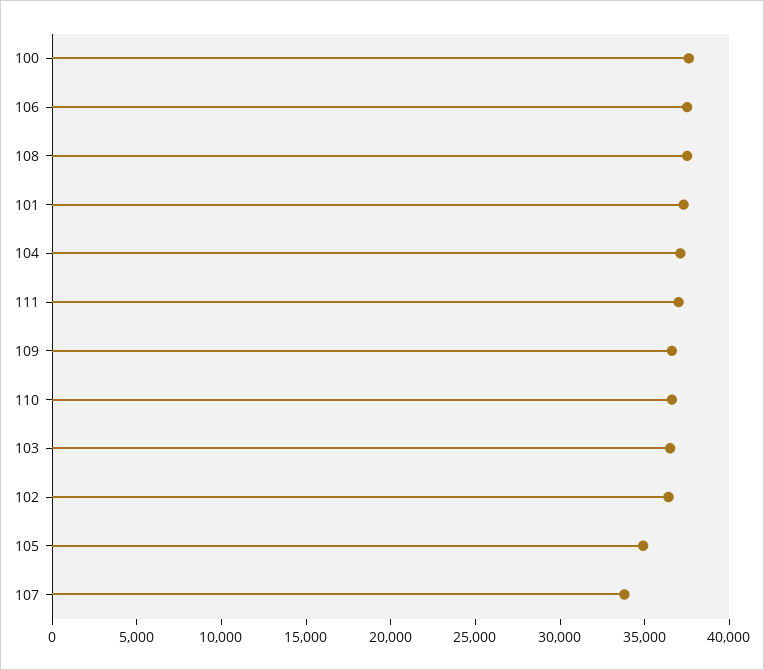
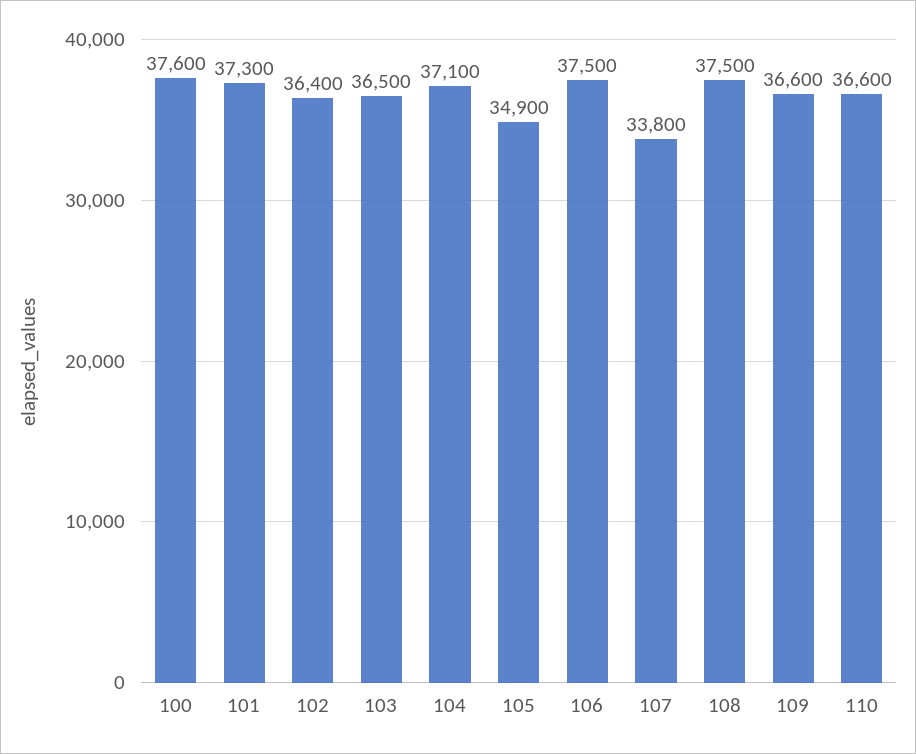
111: 37000 -> none

